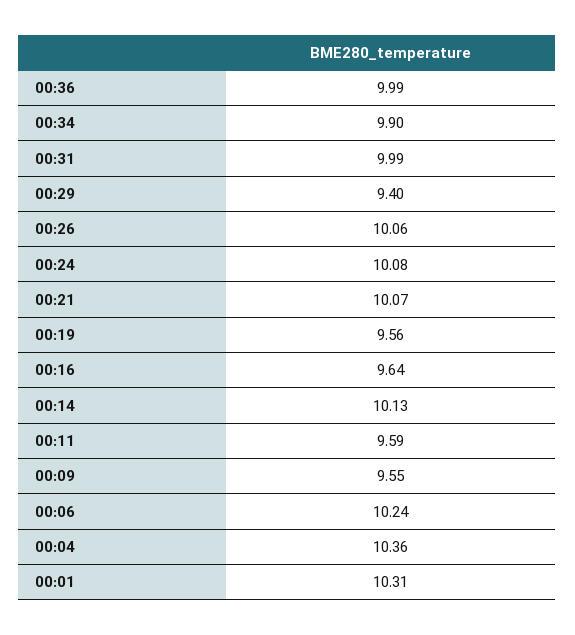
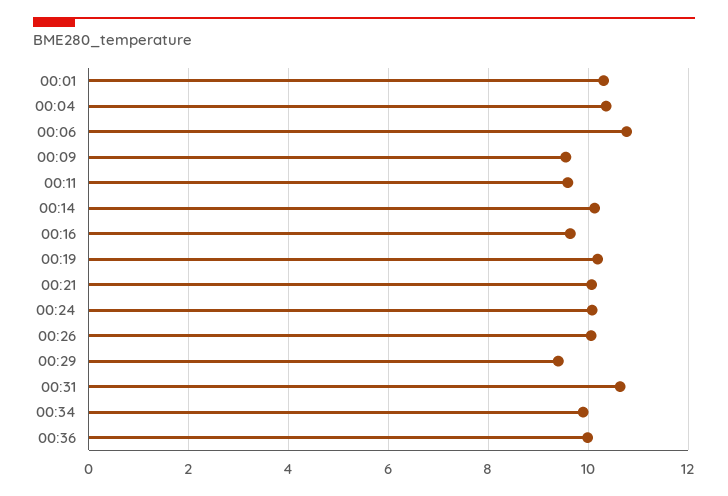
00:31: 9.99 -> 10.6
00:19: 9.56 -> 10.2
00:06: 10.24 -> 10.8

